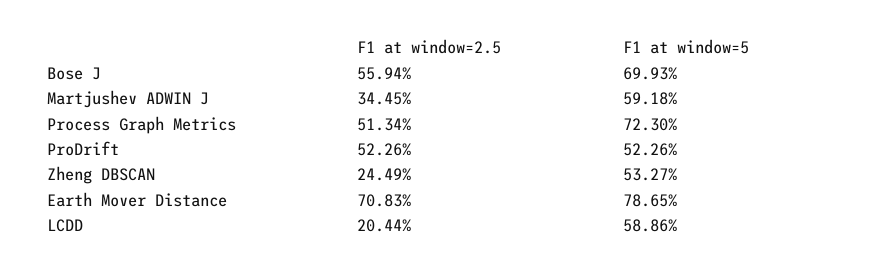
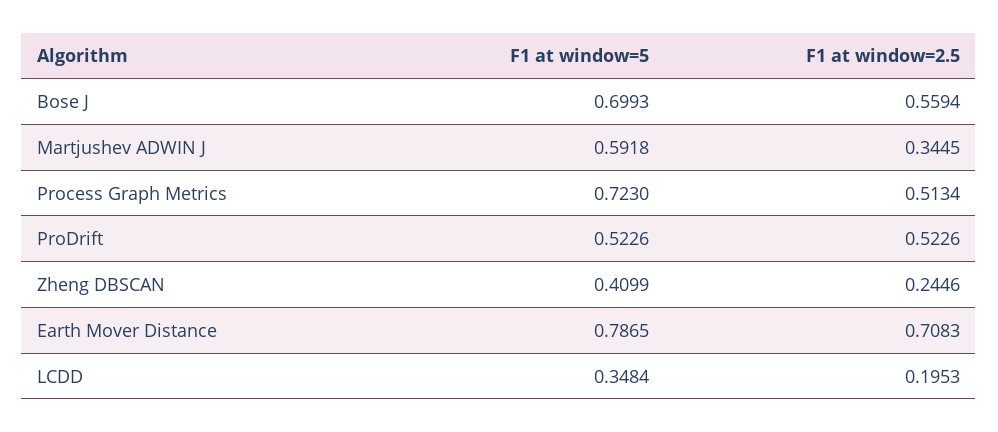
F1 at window=2.5, Zheng DBSCAN: 0.2449 -> 0.2446
F1 at window=5, Zheng DBSCAN: 0.5327 -> 0.4099
F1 at window=2.5, LCDD: 0.2044 -> 0.1953
F1 at window=5, LCDD: 0.5886 -> 0.3484

